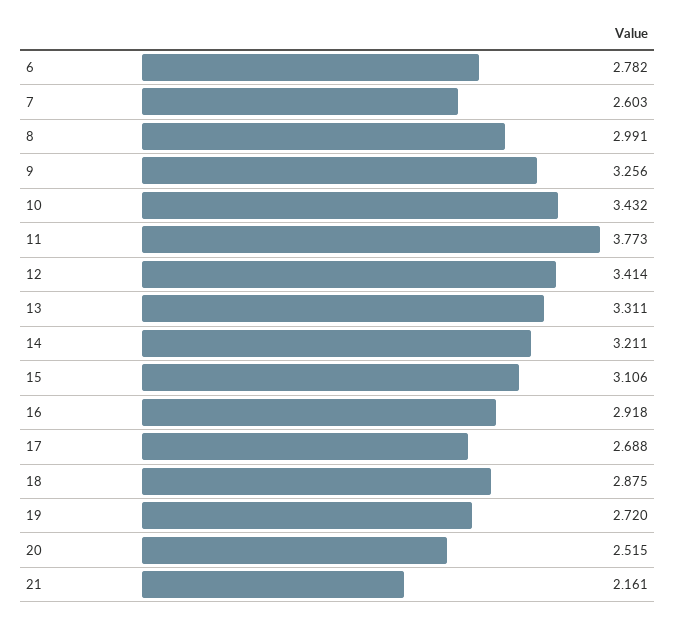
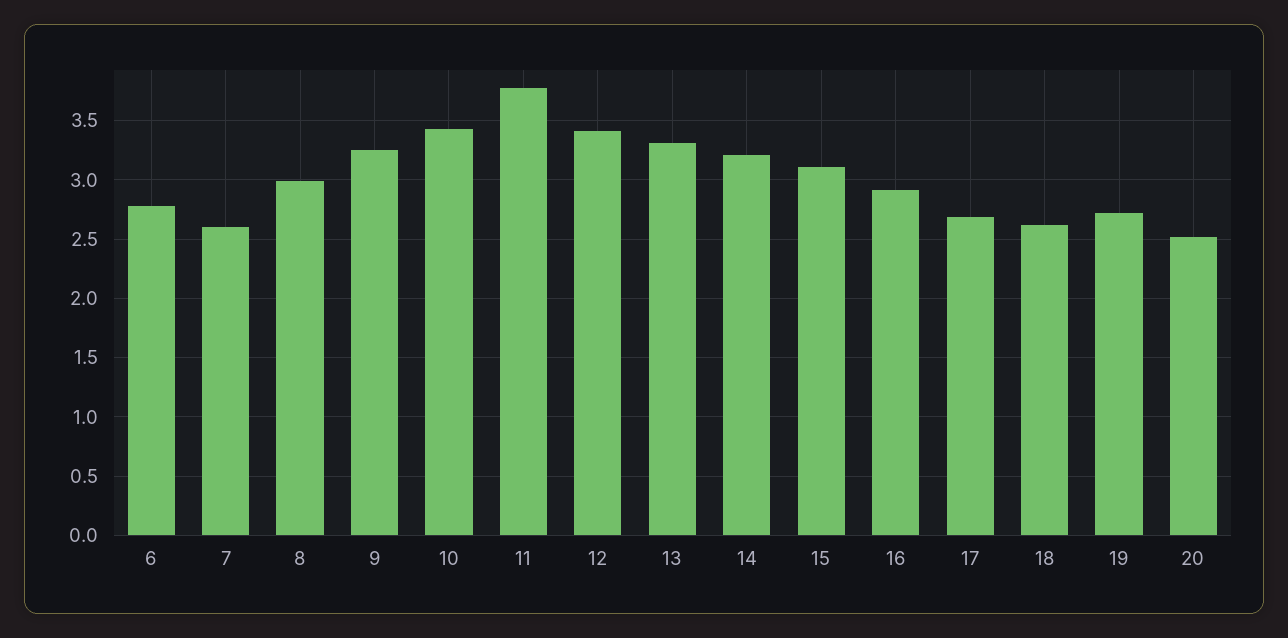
18: 2.875 -> 2.6
21: 2.161 -> none

